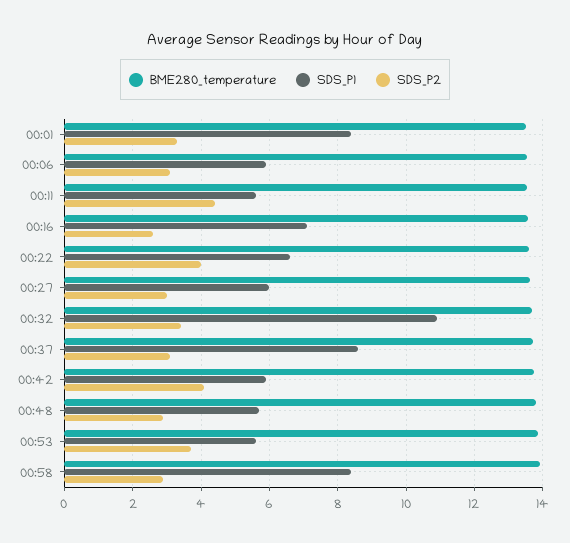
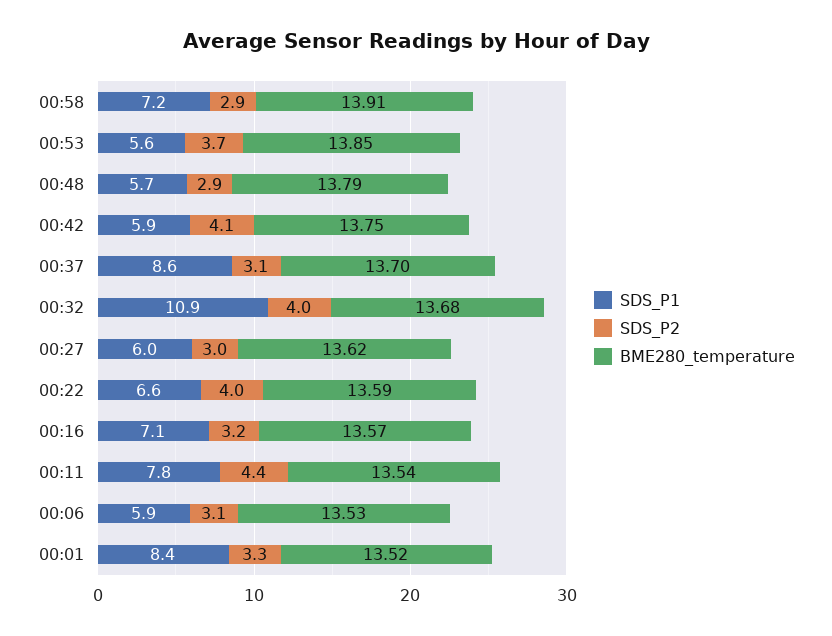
SDS_P1, 00:11: 5.6 -> 7.8
SDS_P2, 00:16: 2.6 -> 3.2
SDS_P2, 00:32: 3.4 -> 4
SDS_P1, 00:58: 8.4 -> 7.2

